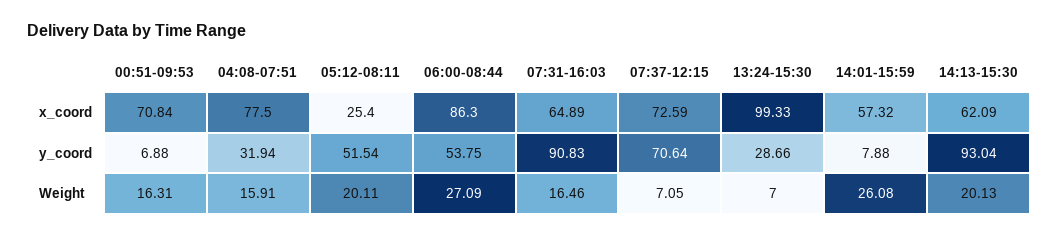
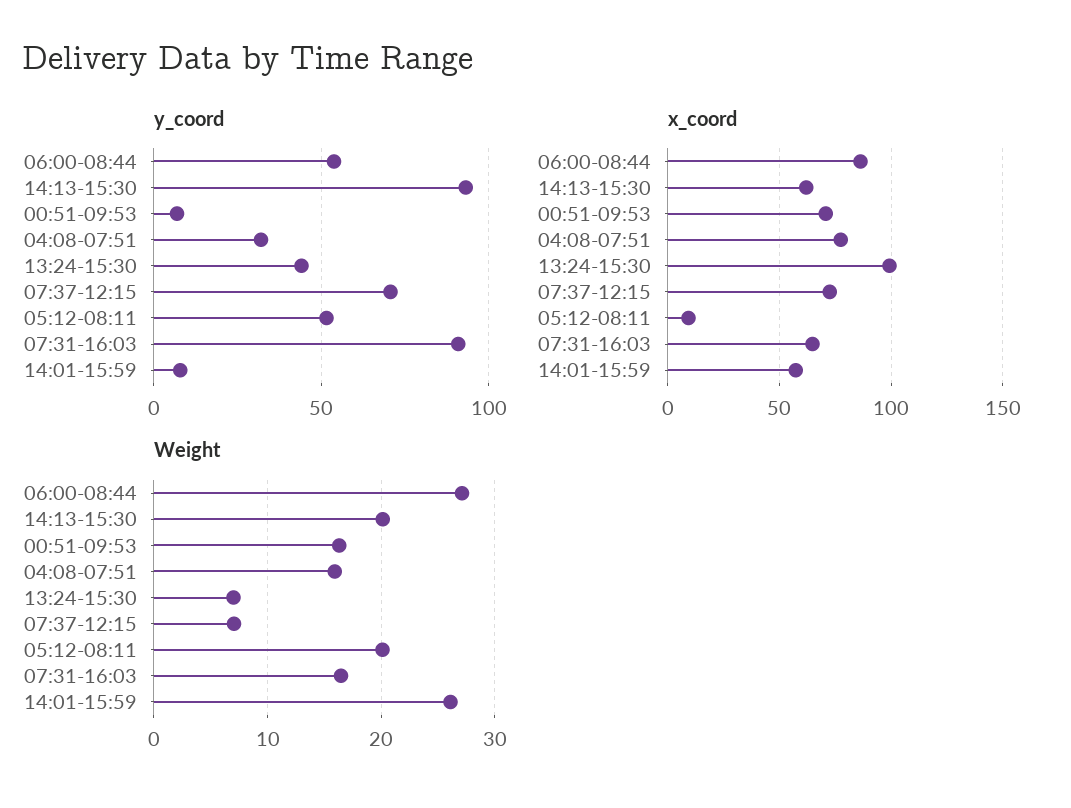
x_coord, 05:12-08:11: 25.4 -> 10
y_coord, 13:24-15:30: 28.66 -> 45

